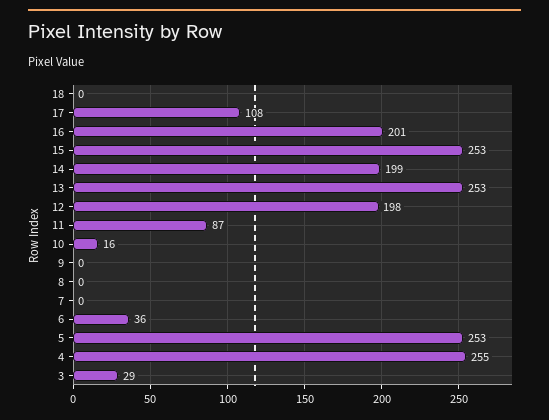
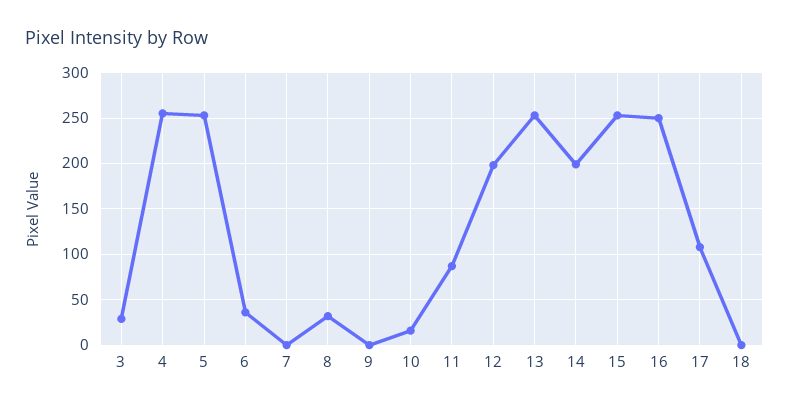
16: 201 -> 250
8: 0 -> 30

